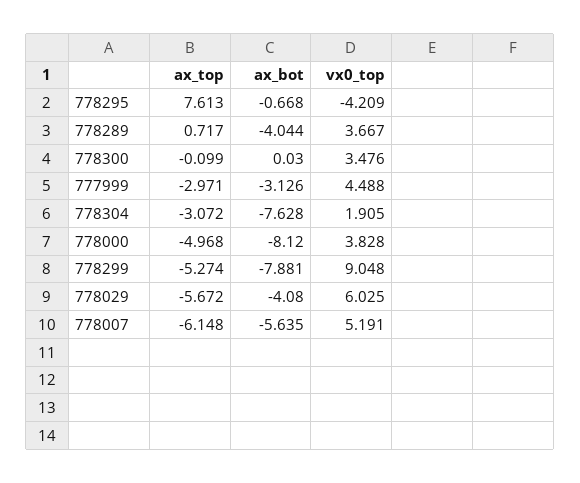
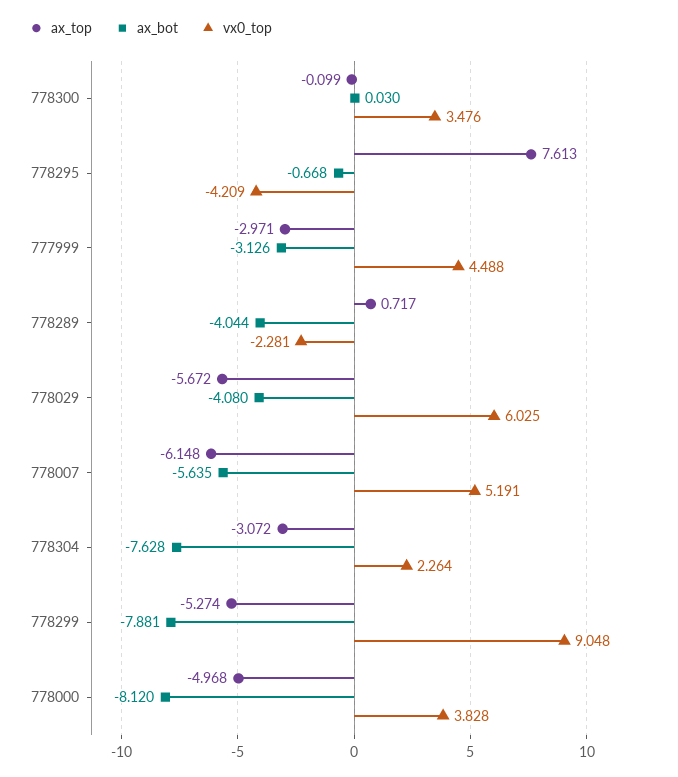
vx0_top, 778289: 3.667 -> -2.281
vx0_top, 778304: 1.905 -> 2.264

